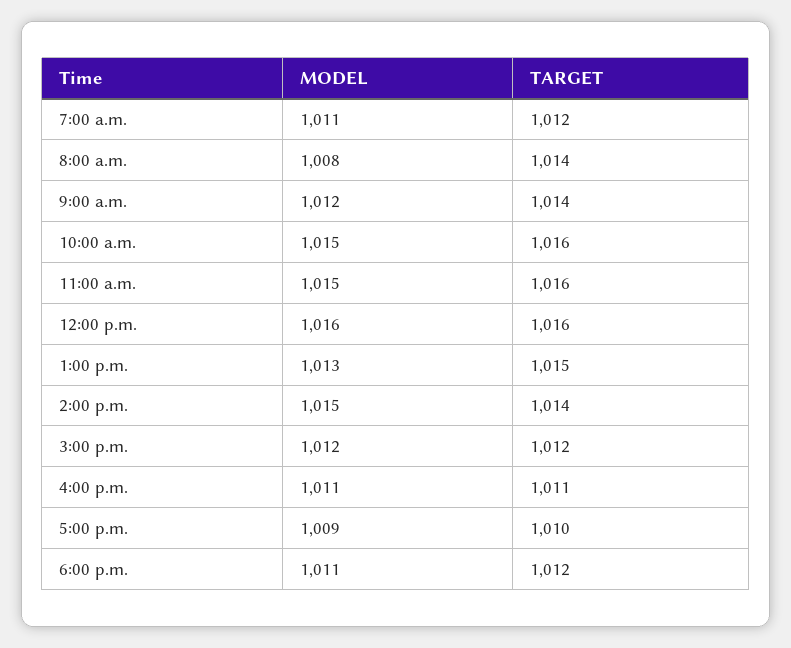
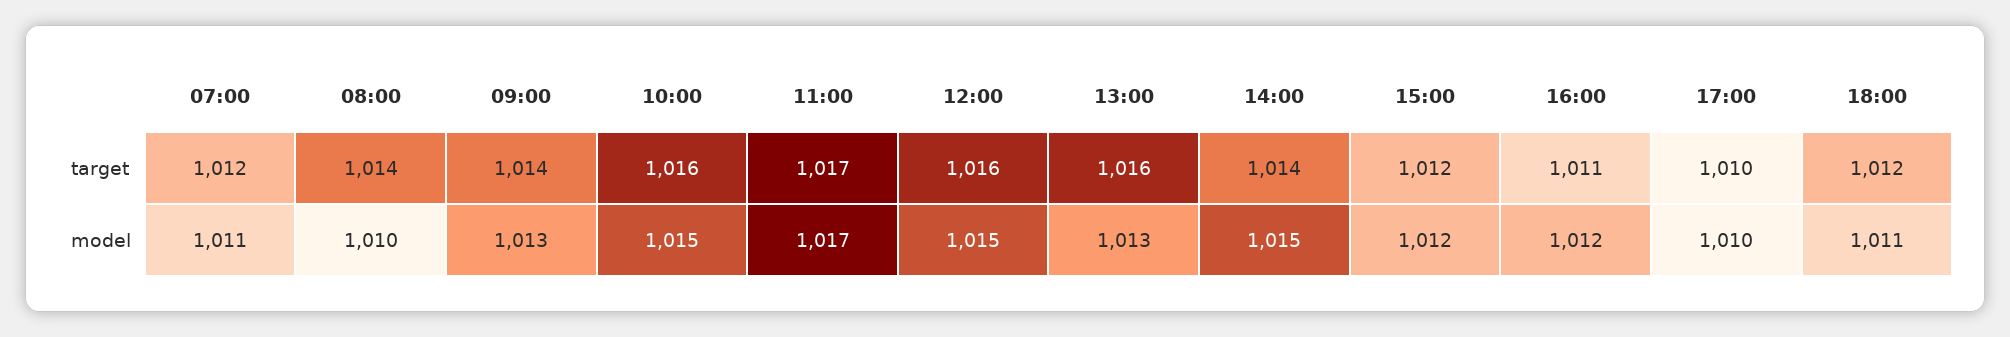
MODEL, 8:00 a.m.: 1008 -> 1010
MODEL, 9:00 a.m.: 1012 -> 1013
MODEL, 11:00 a.m.: 1015 -> 1017
TARGET, 11:00 a.m.: 1016 -> 1017
MODEL, 12:00 p.m.: 1016 -> 1015
TARGET, 1:00 p.m.: 1015 -> 1016
MODEL, 4:00 p.m.: 1011 -> 1012
MODEL, 5:00 p.m.: 1009 -> 1010

